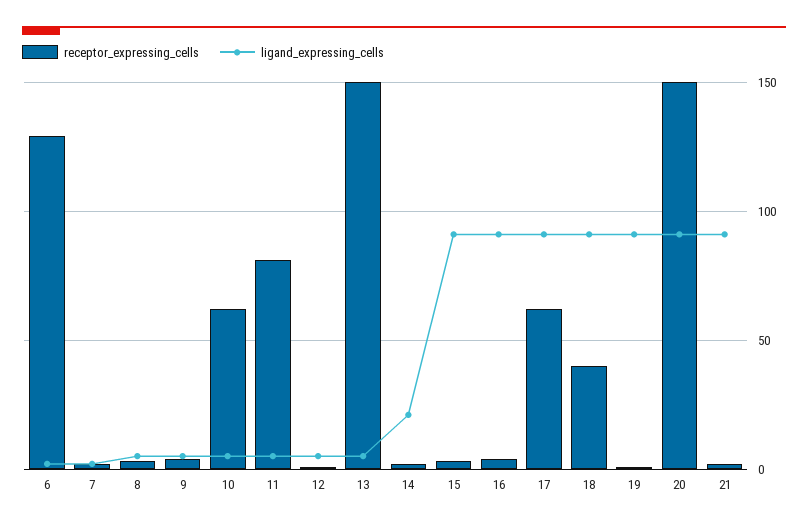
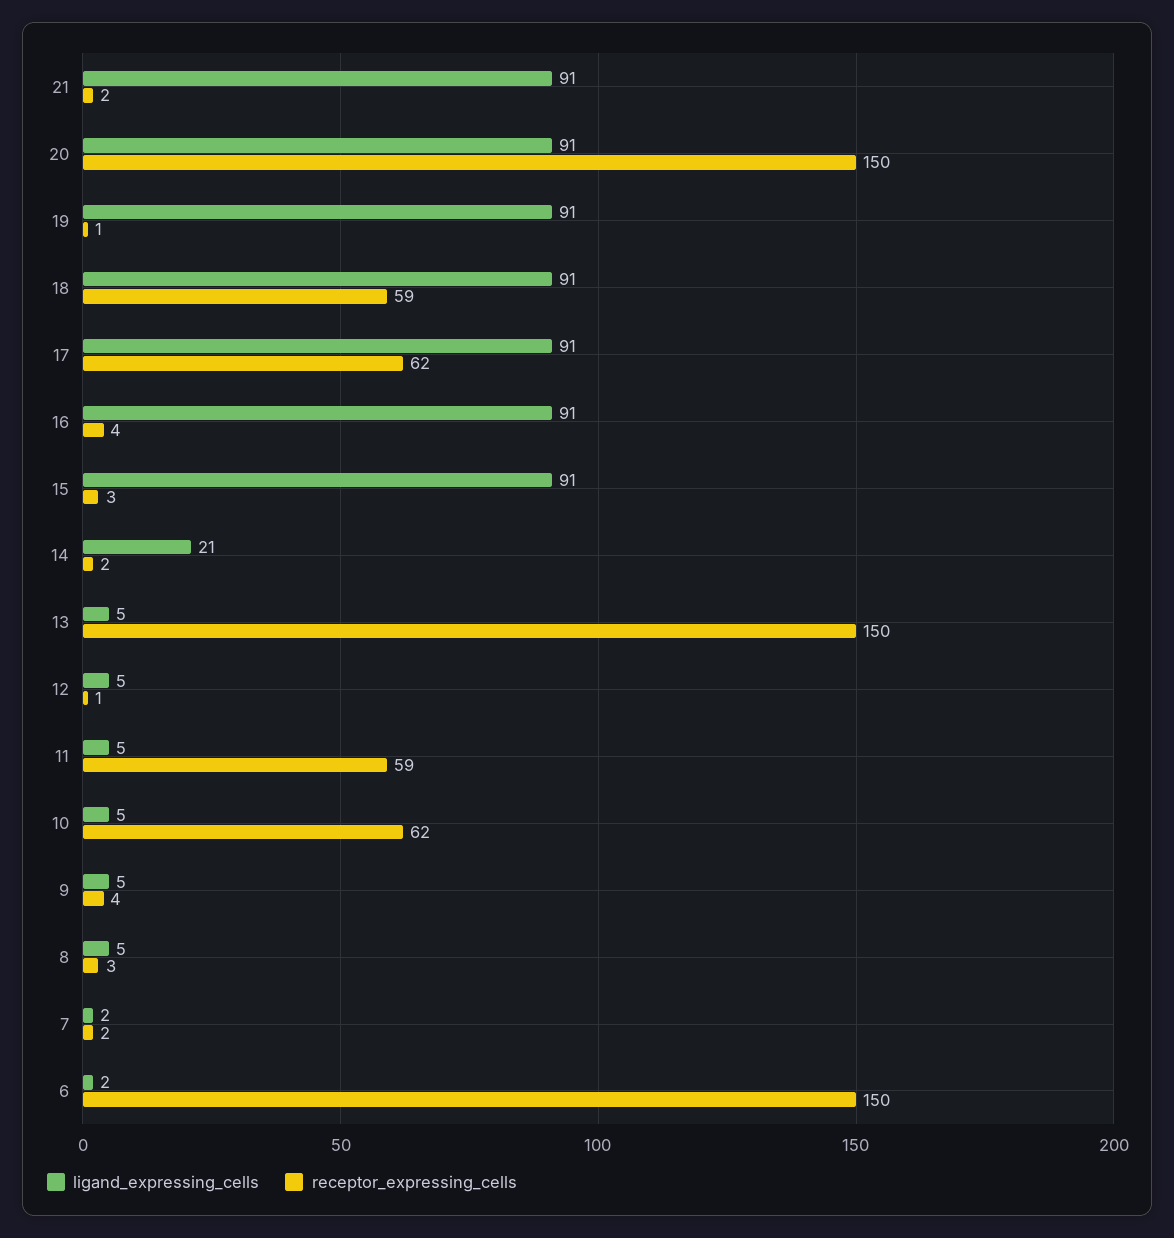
receptor_expressing_cells, 6: 130 -> 150
receptor_expressing_cells, 11: 80 -> 59
receptor_expressing_cells, 18: 40 -> 59

